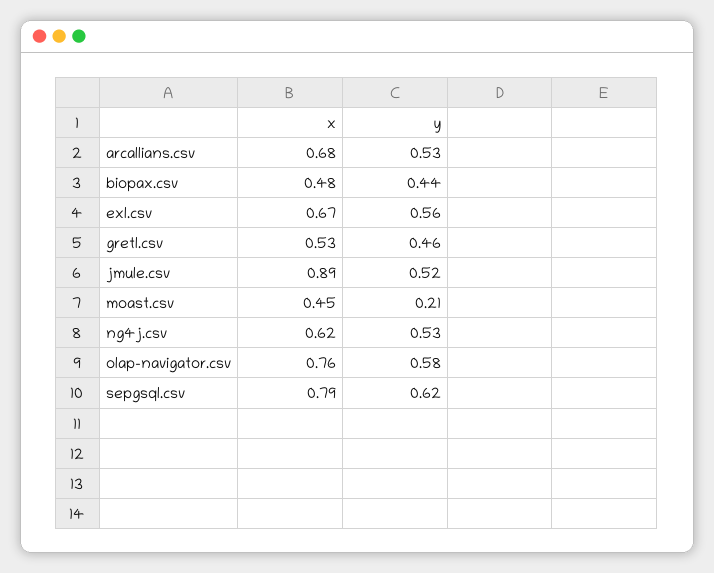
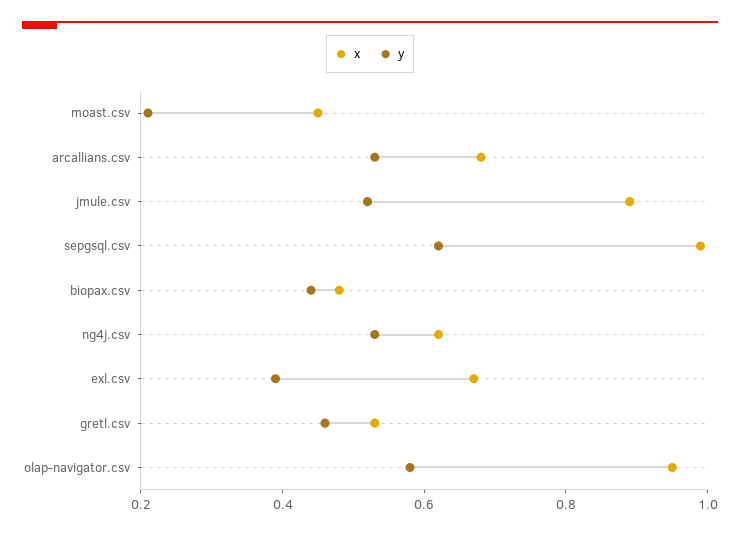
y, exl.csv: 0.56 -> 0.4
x, olap-navigator.csv: 0.76 -> 0.95
x, sepgsql.csv: 0.79 -> 1

